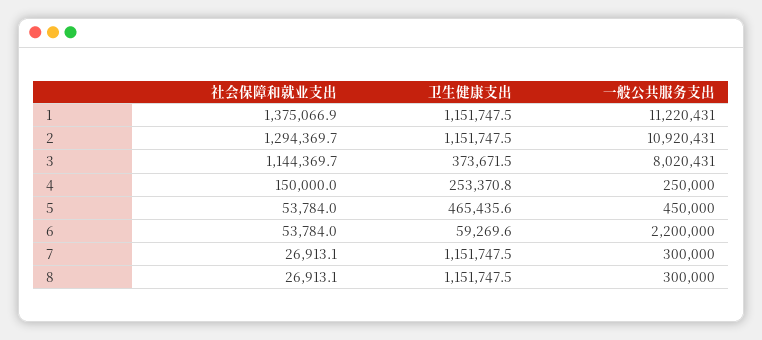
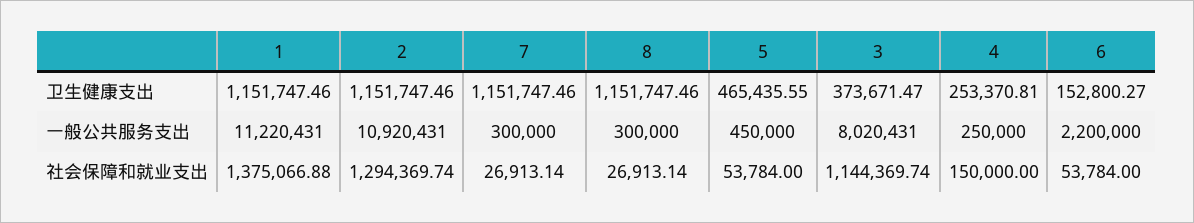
卫生健康支出, 6: 59269.6 -> 152800.27

